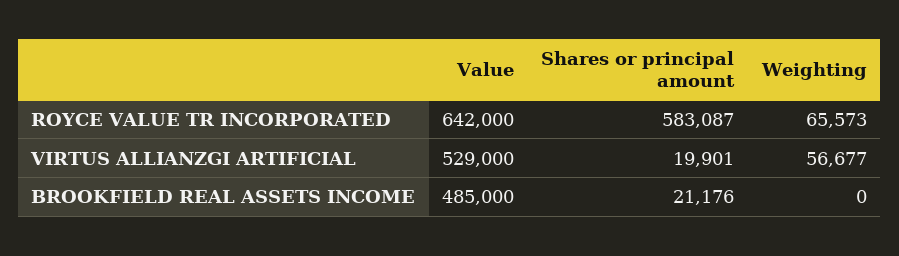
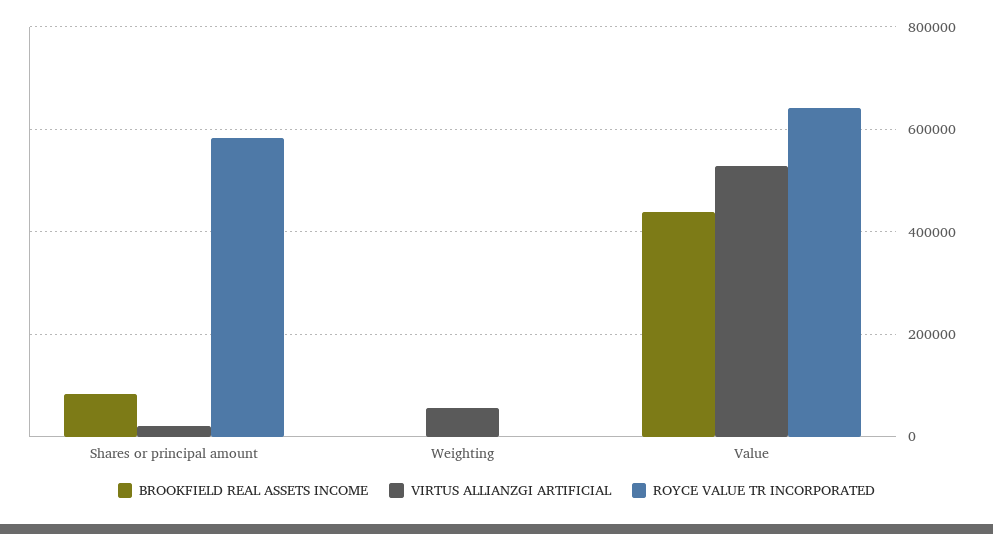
ROYCE VALUE TR INCORPORATED, Weighting: 65573 -> 0
BROOKFIELD REAL ASSETS INCOME, Value: 485000 -> 440000
BROOKFIELD REAL ASSETS INCOME, Shares or principal amount: 21176 -> 80000

